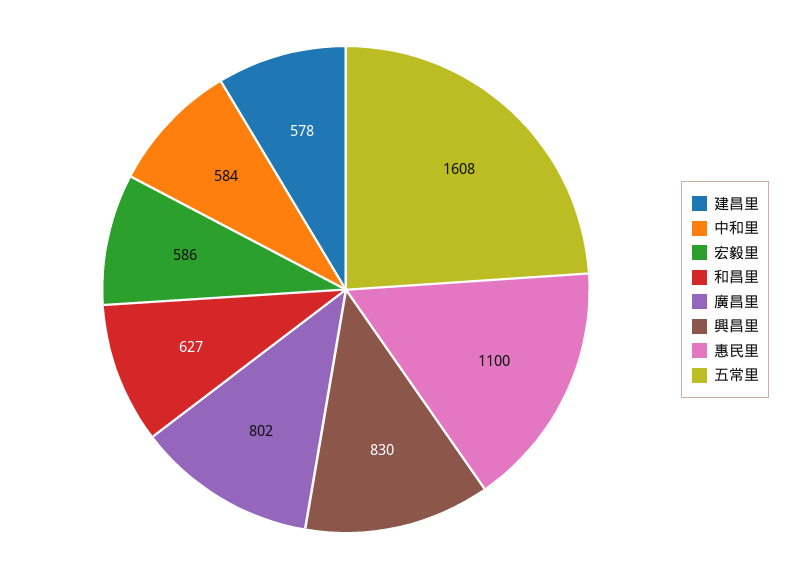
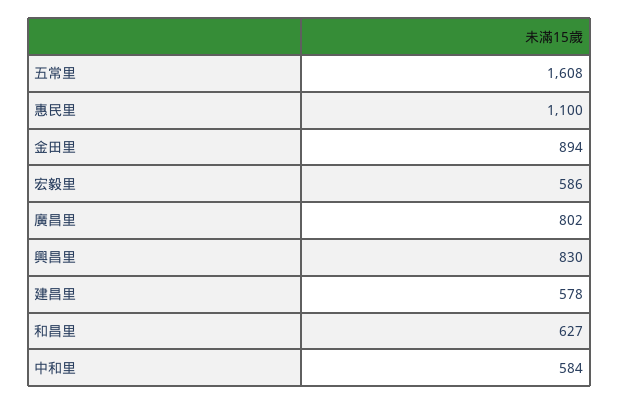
金田里: none -> 894

